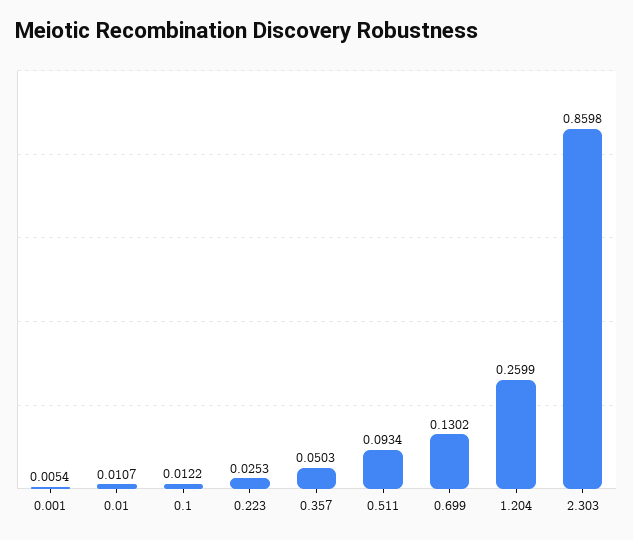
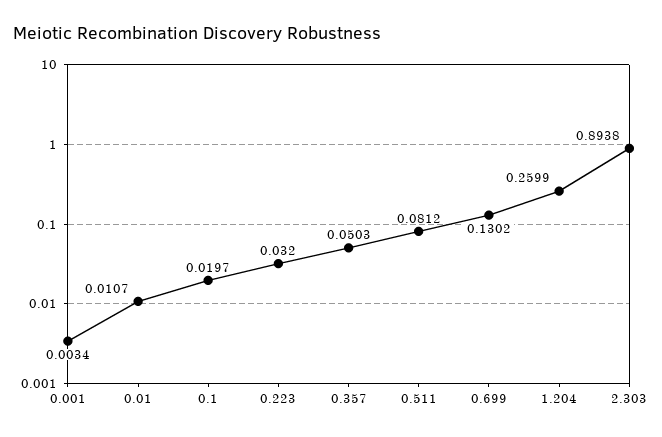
0.001: 0.0054 -> 0.0034
0.1: 0.0122 -> 0.0197
0.223: 0.0253 -> 0.032
0.511: 0.0934 -> 0.0812
2.303: 0.8598 -> 0.8938

